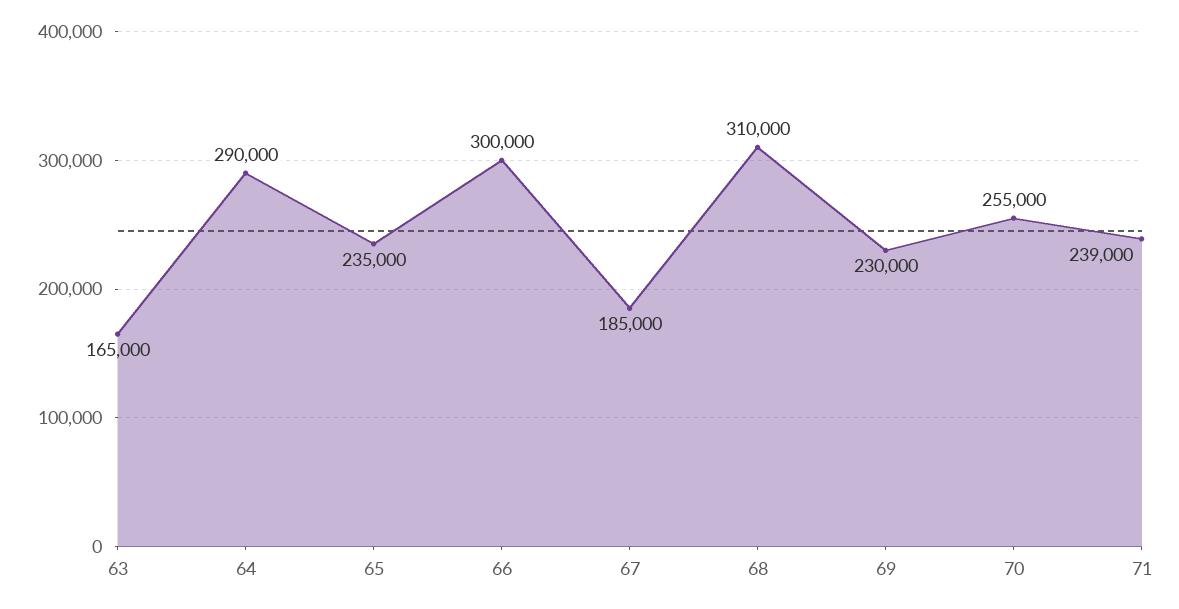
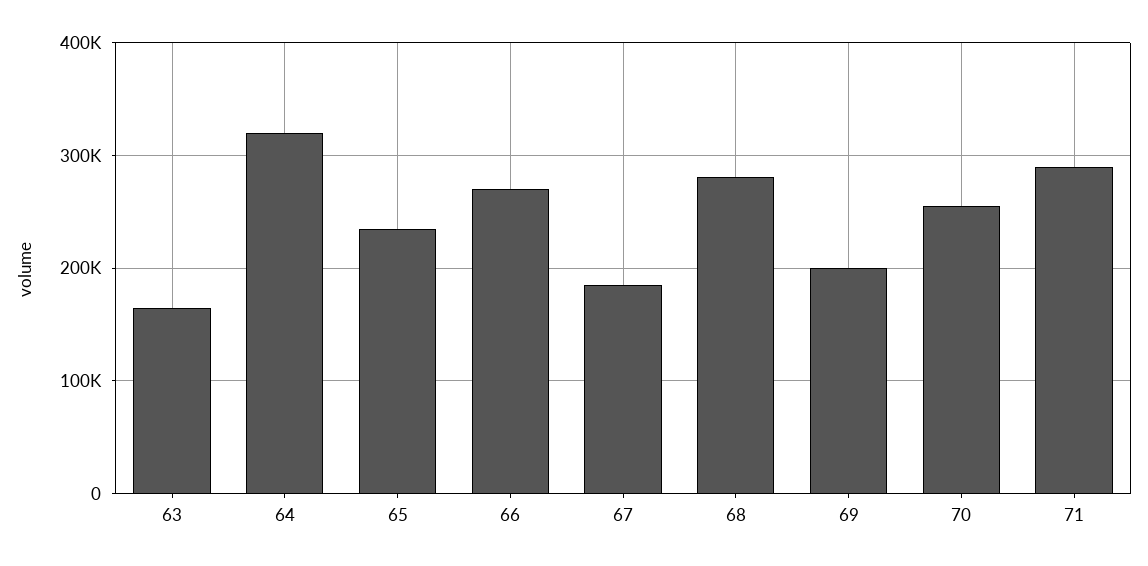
64: 290000 -> 320000
66: 300000 -> 270000
68: 310000 -> 280000
69: 230000 -> 200000
71: 239000 -> 290000

